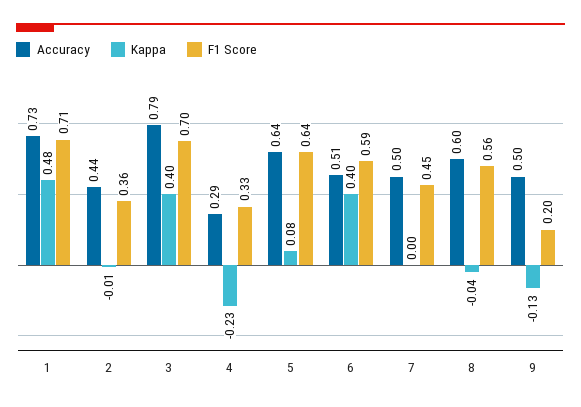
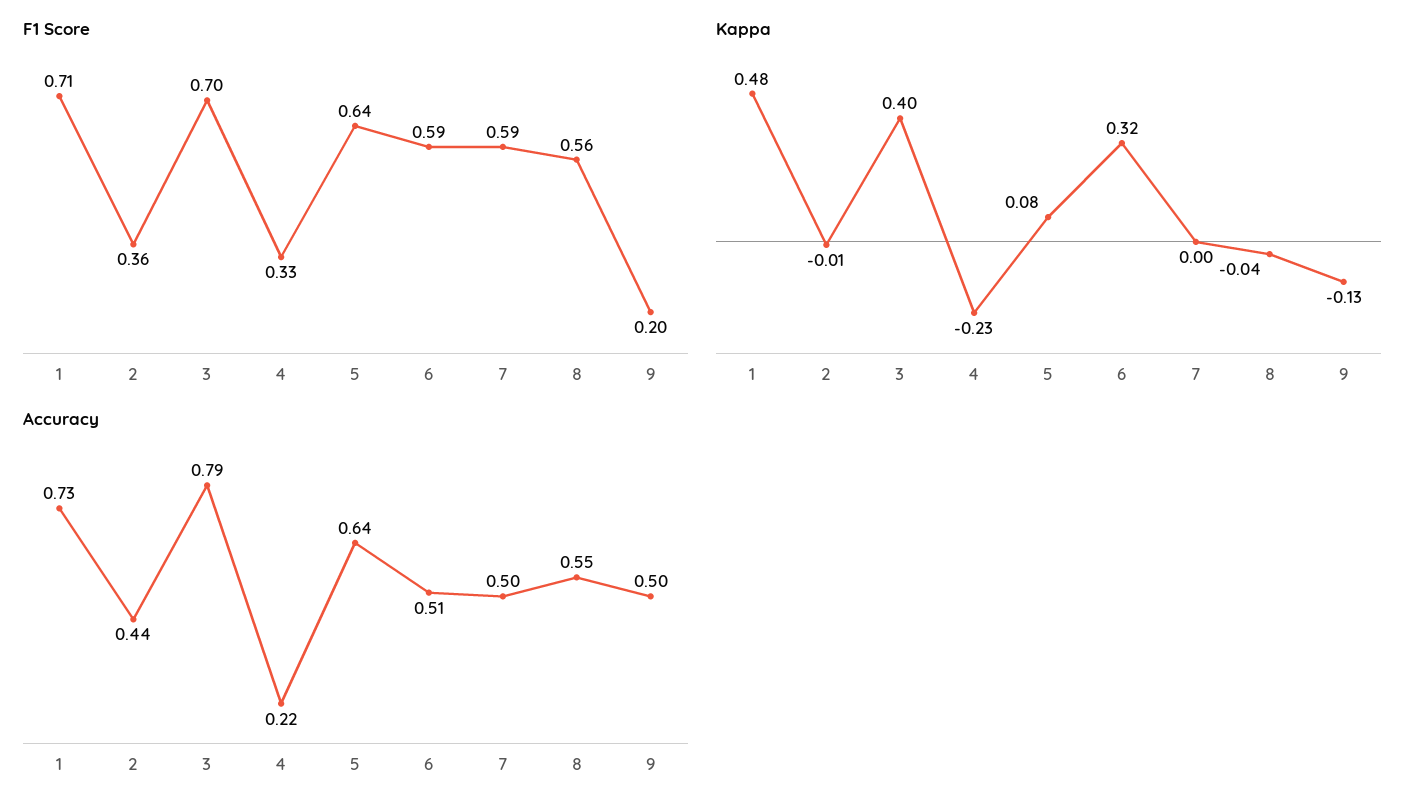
Accuracy, 4: 0.29 -> 0.22
Kappa, 6: 0.4 -> 0.32
F1 Score, 7: 0.45 -> 0.59
Accuracy, 8: 0.6 -> 0.55

